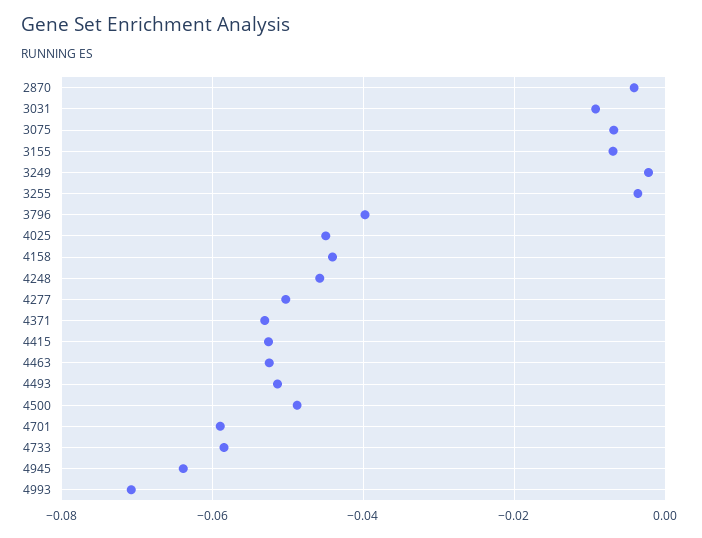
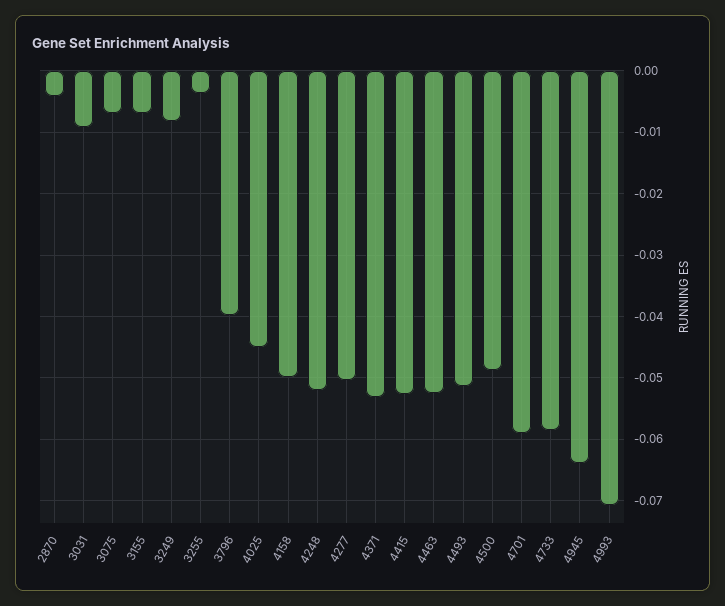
3249: -0.002 -> -0.008
4158: -0.044 -> -0.05
4248: -0.046 -> -0.052

